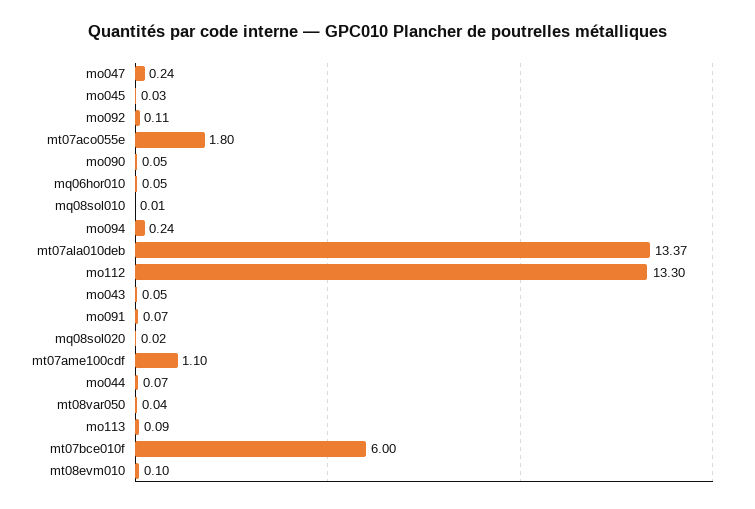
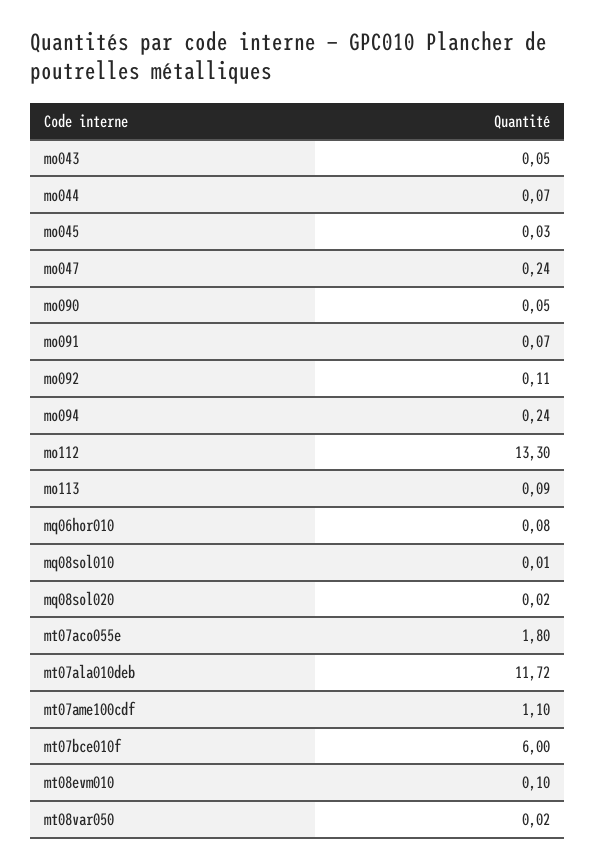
mq06hor010: 0.05 -> 0.08
mt07ala010deb: 13.37 -> 11.72
mt08var050: 0.04 -> 0.02

